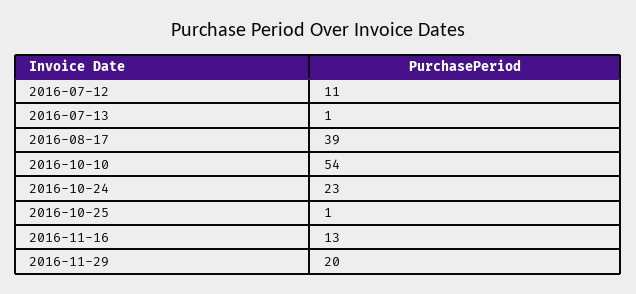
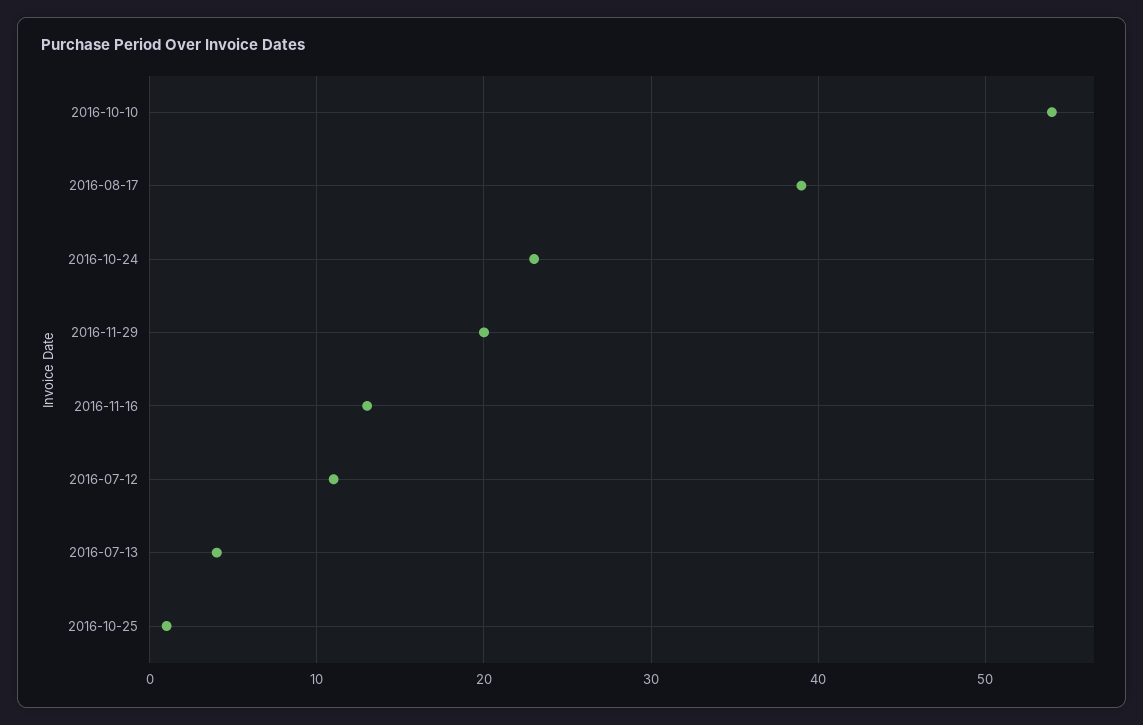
2016-07-13: 1 -> 4

